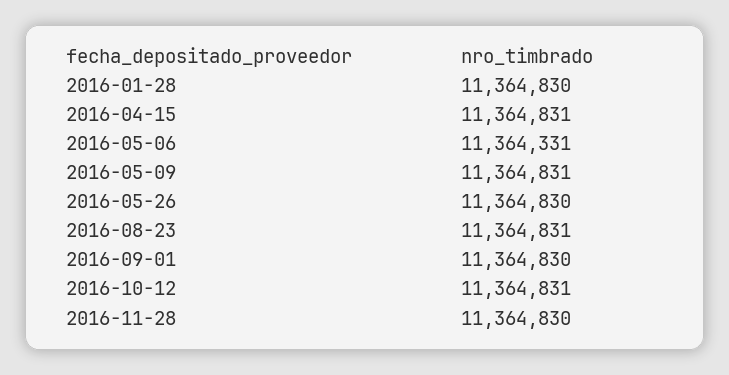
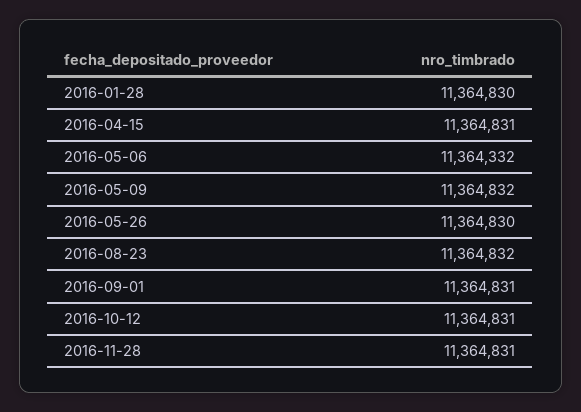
2016-05-06: 11364331 -> 11364332
2016-05-09: 11364831 -> 11364832
2016-08-23: 11364831 -> 11364832
2016-09-01: 11364830 -> 11364831
2016-11-28: 11364830 -> 11364831

